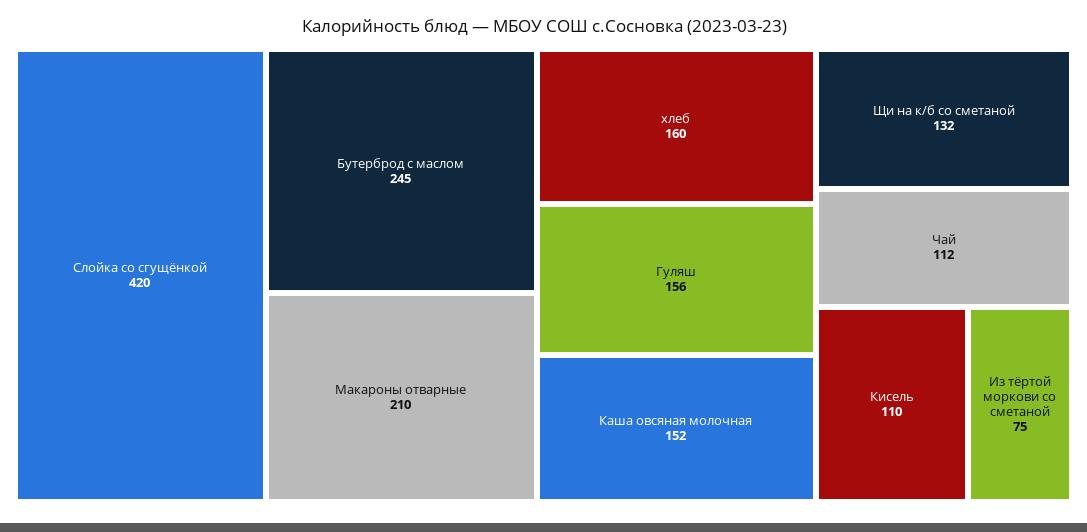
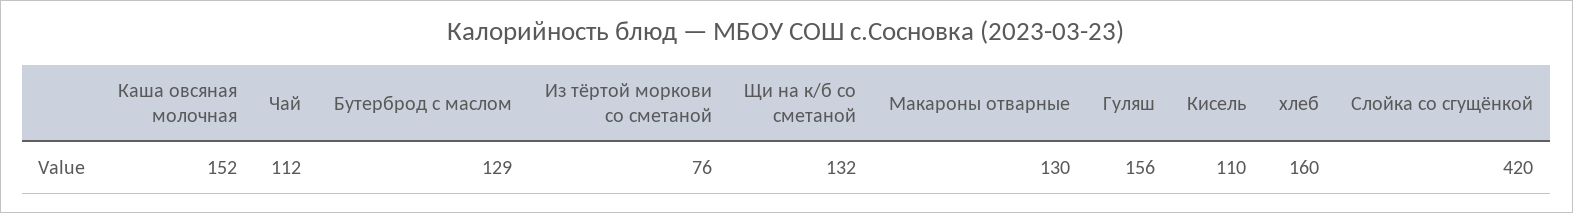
Бутерброд с маслом: 245 -> 129
Макароны отварные: 210 -> 130
Из тёртой моркови со сметаной: 75 -> 76

